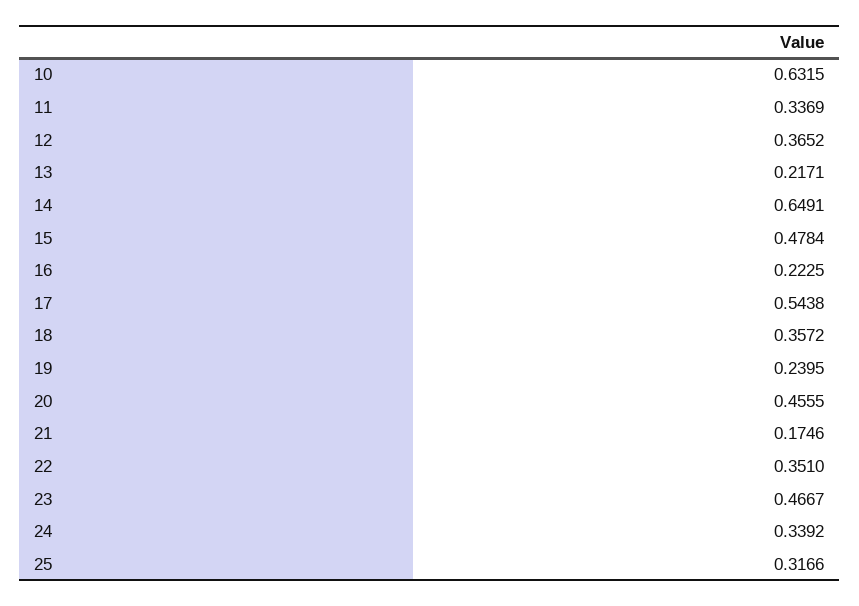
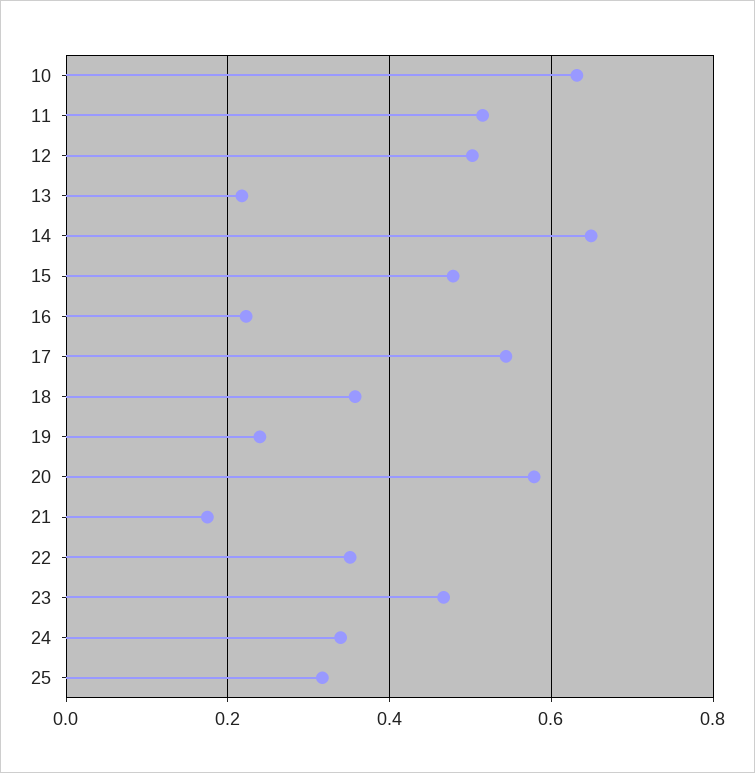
11: 0.3369 -> 0.52
12: 0.3652 -> 0.5
20: 0.4555 -> 0.58

